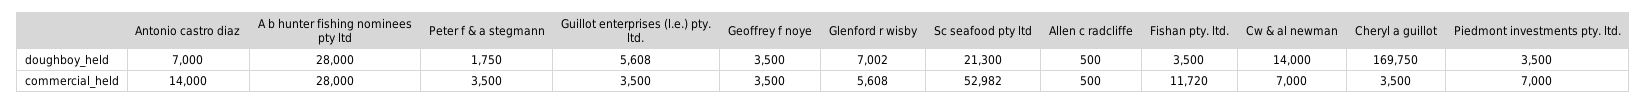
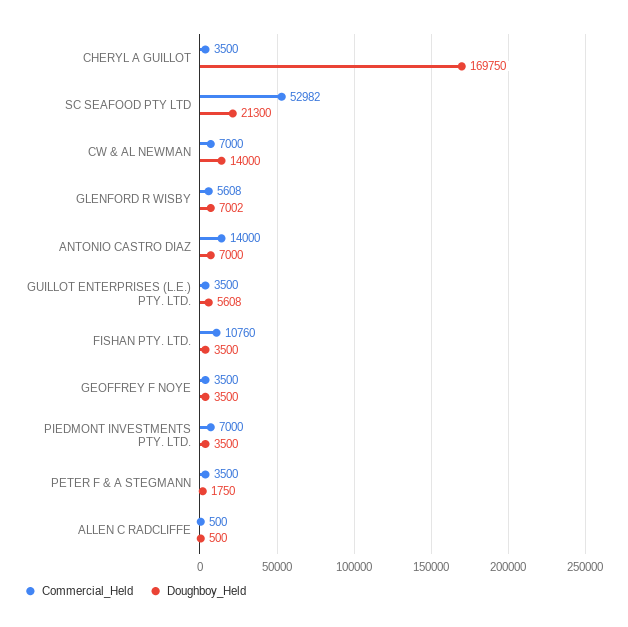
doughboy_held, A b hunter fishing nominees pty ltd: 28000 -> none
commercial_held, A b hunter fishing nominees pty ltd: 28000 -> none
commercial_held, Fishan pty. ltd.: 11720 -> 10760

